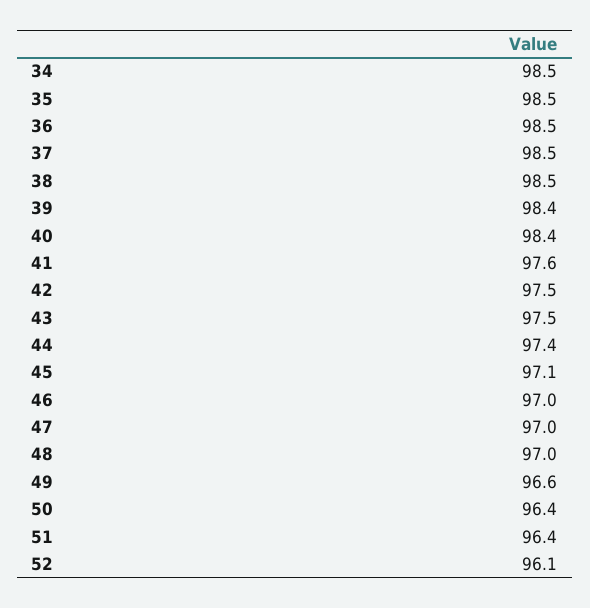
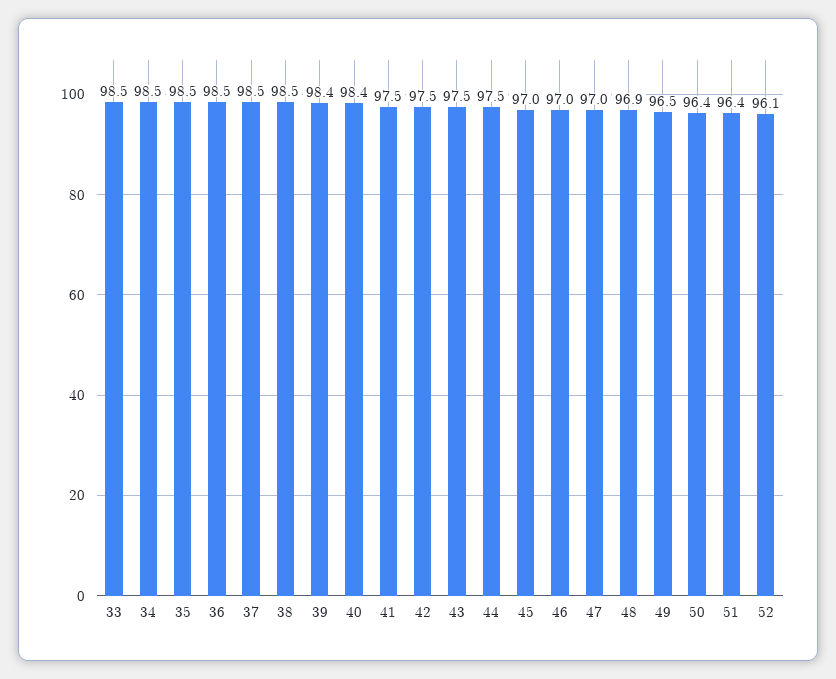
41: 97.6 -> 97.5
44: 97.4 -> 97.5
45: 97.1 -> 97
48: 97 -> 96.9
49: 96.6 -> 96.5
33: none -> 98.5

